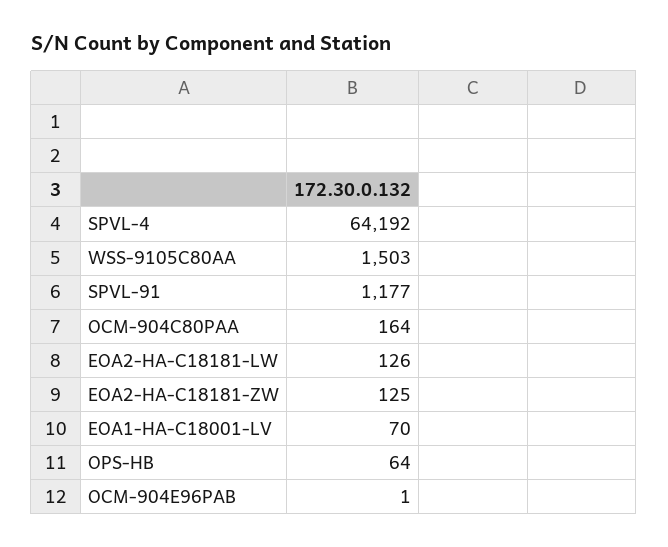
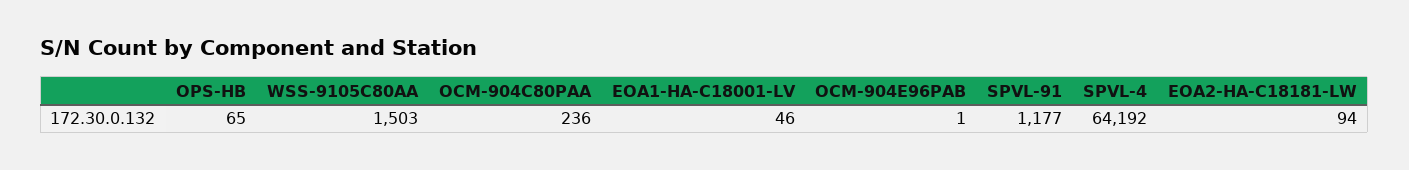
OCM-904C80PAA: 164 -> 236
EOA2-HA-C18181-LW: 126 -> 94
EOA2-HA-C18181-ZW: 125 -> none
EOA1-HA-C18001-LV: 70 -> 46
OPS-HB: 64 -> 65

